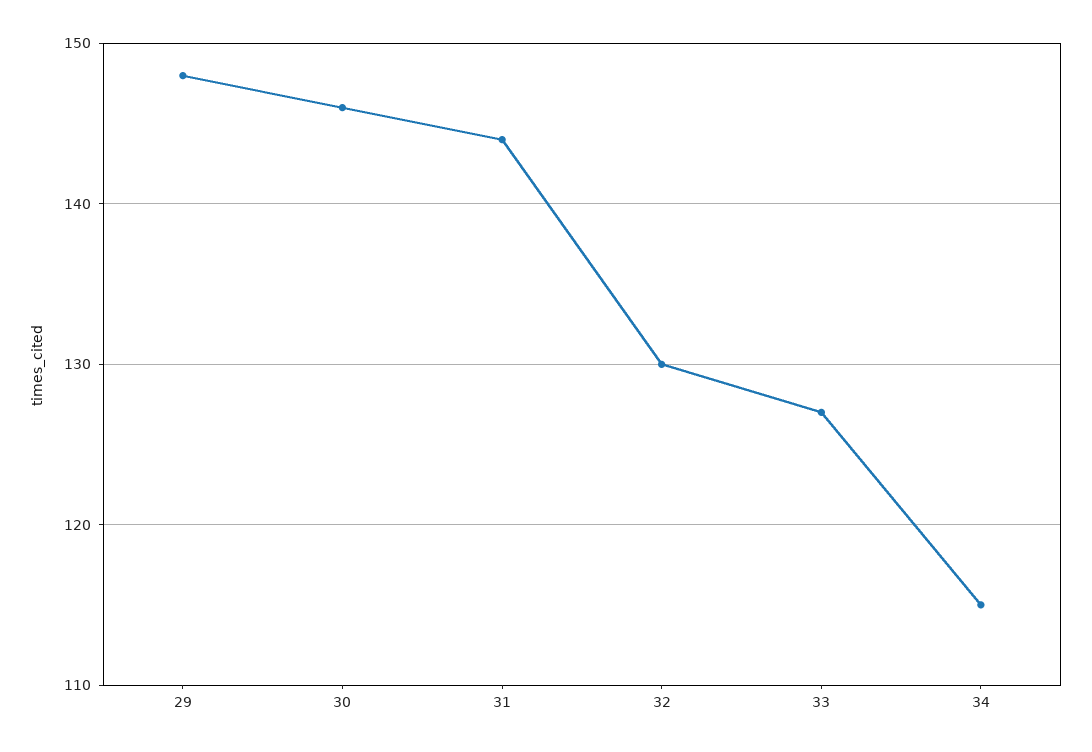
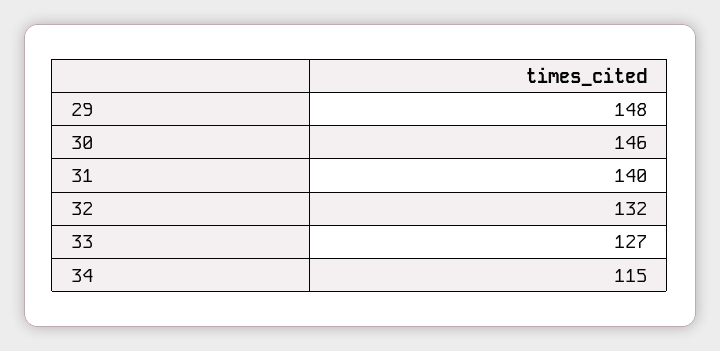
31: 144 -> 140
32: 130 -> 132

